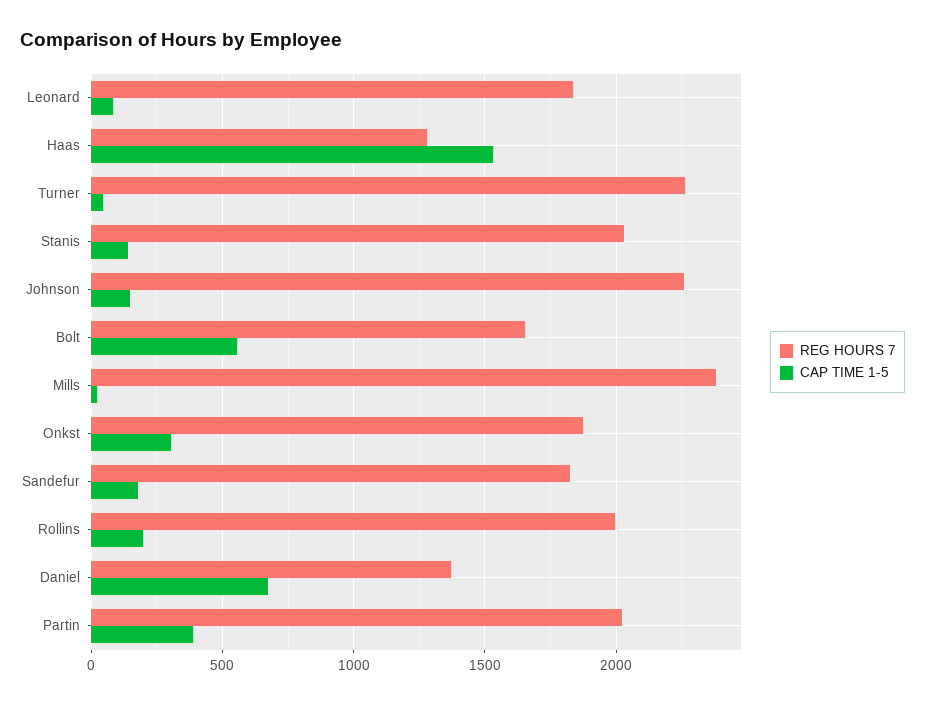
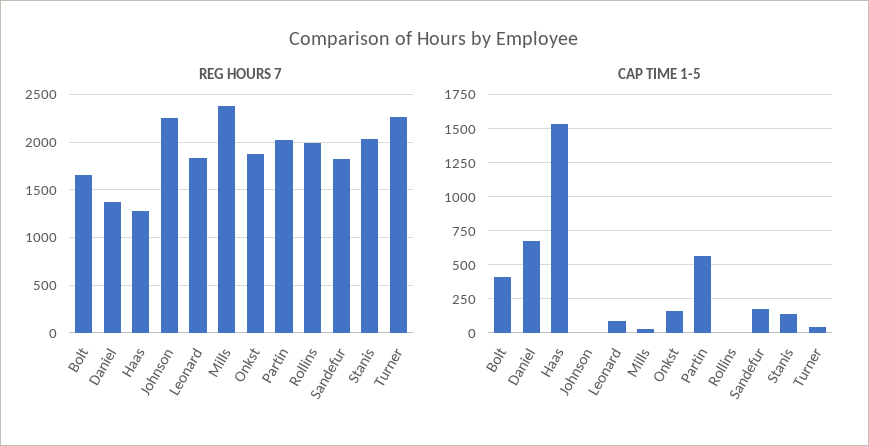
CAP TIME 1-5, Johnson: 150 -> 0
CAP TIME 1-5, Bolt: 550 -> 400
CAP TIME 1-5, Onkst: 300 -> 150
CAP TIME 1-5, Rollins: 200 -> 0
CAP TIME 1-5, Partin: 400 -> 550

